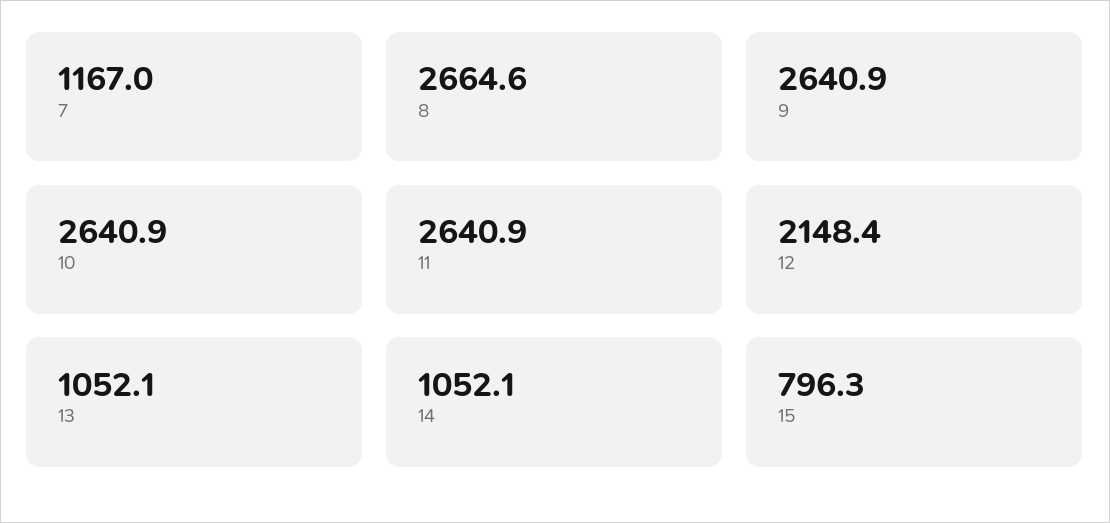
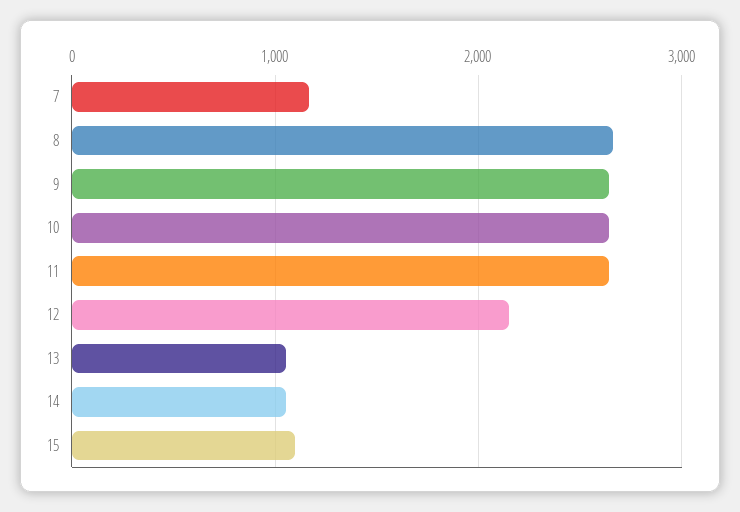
15: 796.3 -> 1100

